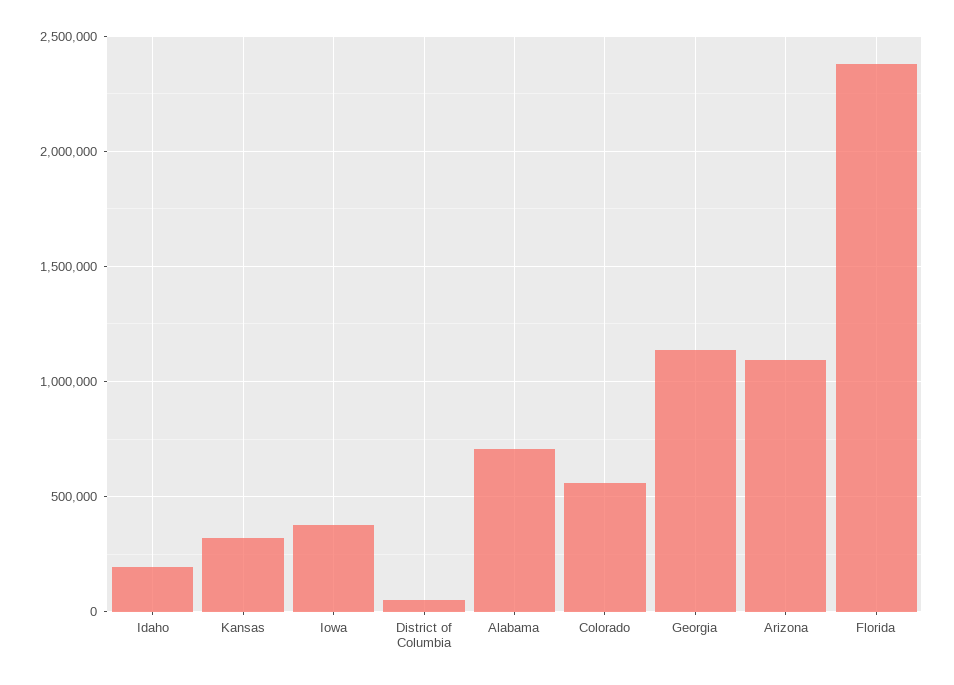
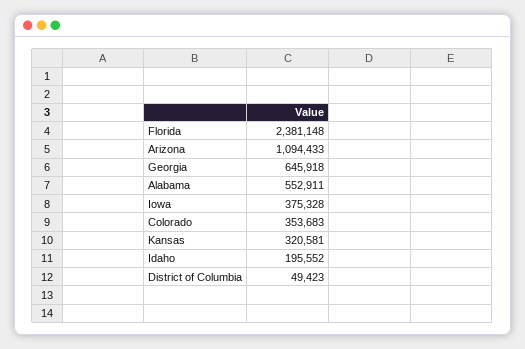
Alabama: 700000 -> 552911
Colorado: 550000 -> 353683
Georgia: 1150000 -> 645918

